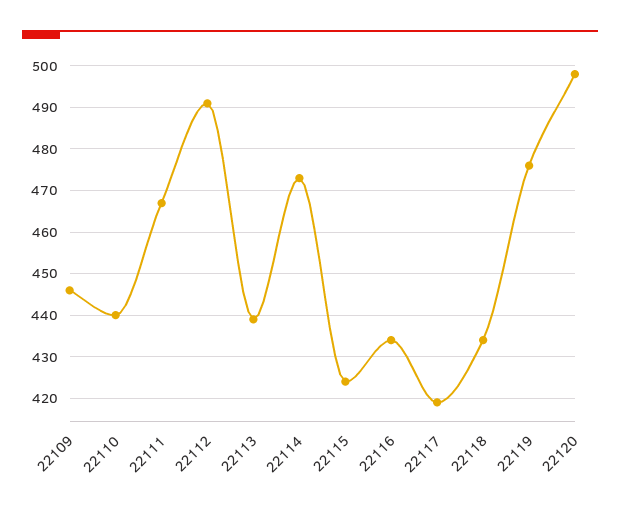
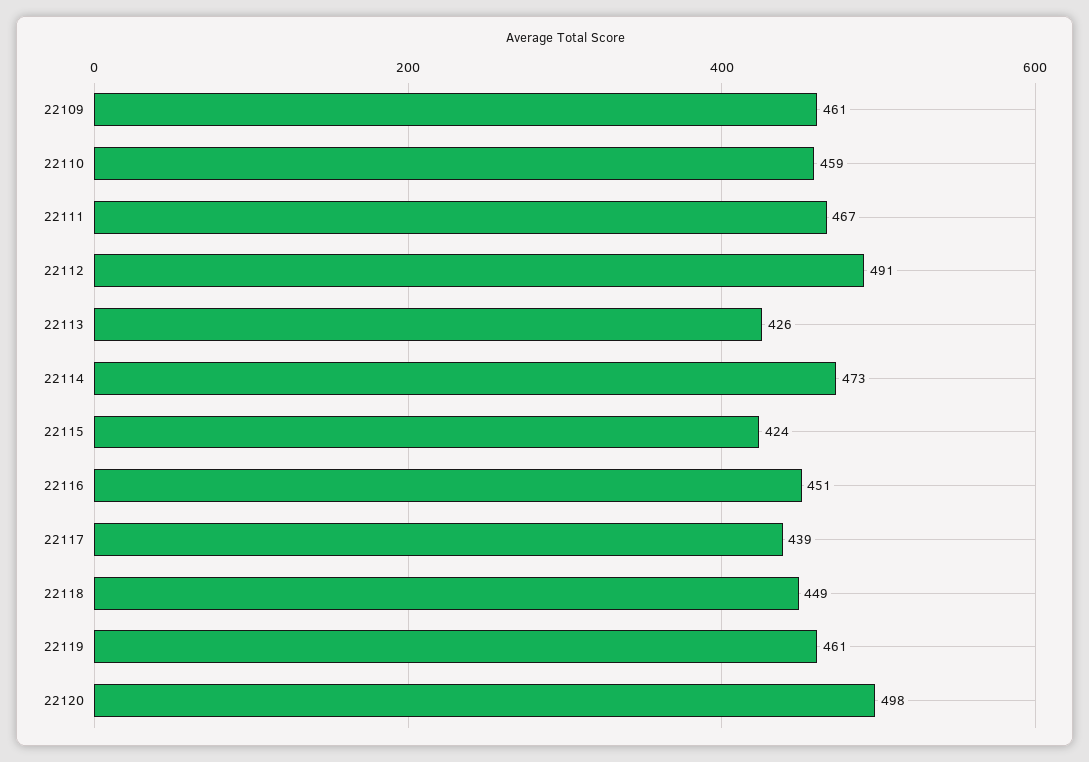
22109: 445 -> 461
22110: 440 -> 459
22113: 440 -> 426
22116: 435 -> 451
22117: 420 -> 439
22118: 435 -> 449
22119: 475 -> 461

